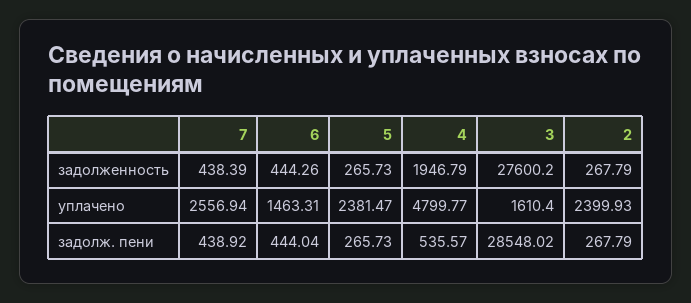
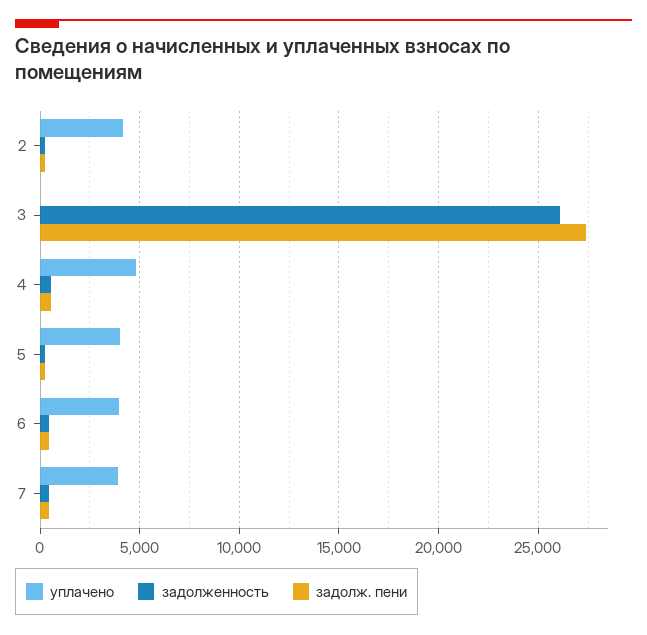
задолженность, 4: 1946.79 -> 500
задолженность, 3: 27600.2 -> 26000
уплачено, 7: 2556.94 -> 4000
уплачено, 6: 1463.31 -> 4000
уплачено, 5: 2381.47 -> 4000
уплачено, 3: 1610.4 -> 0
уплачено, 2: 2399.93 -> 4000
задолж. пени, 3: 28548.02 -> 27500

